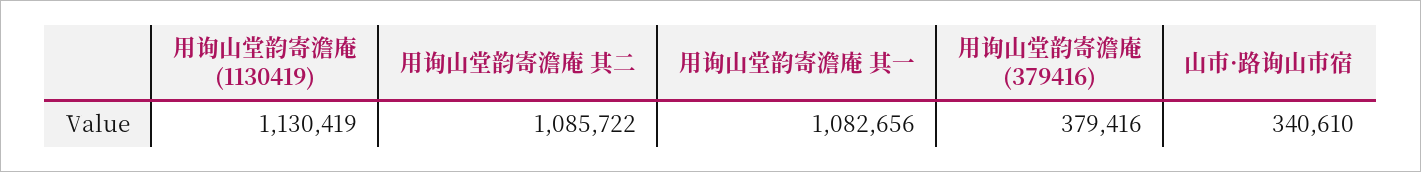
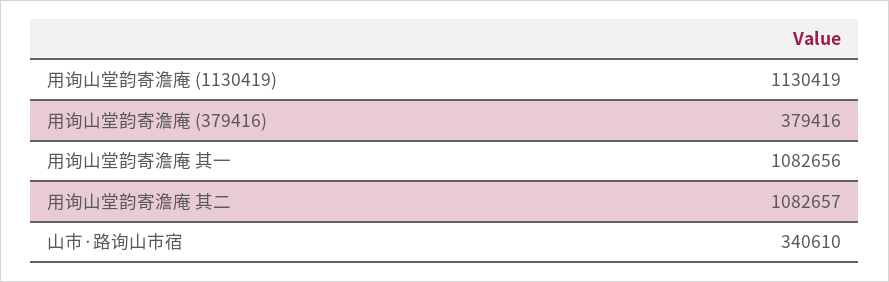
用询山堂韵寄澹庵 其二: 1085722 -> 1082657

